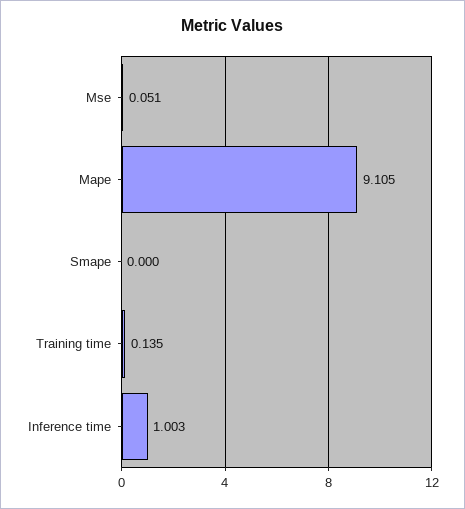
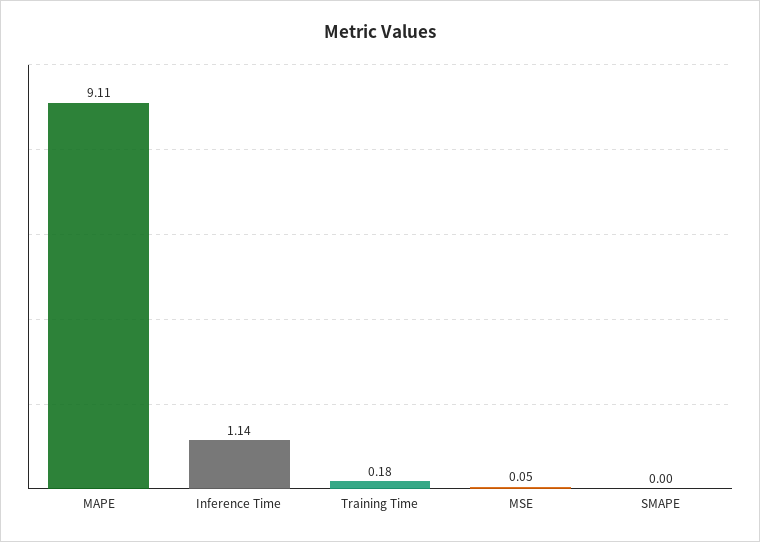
Training time: 0.135 -> 0.18
Inference time: 1.003 -> 1.14

